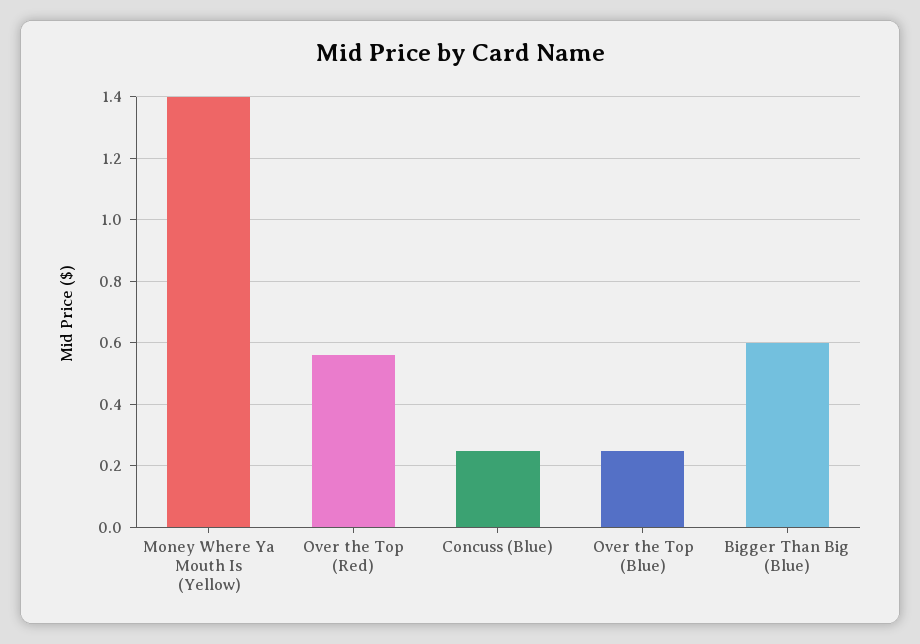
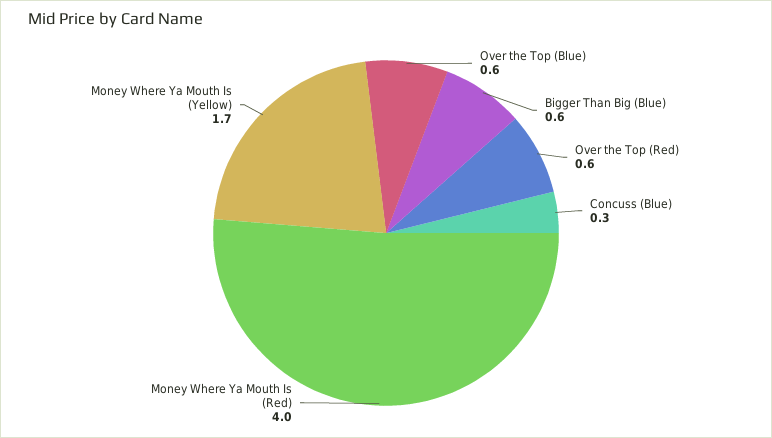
Money Where Ya Mouth Is (Yellow): 1.4 -> 1.7
Over the Top (Blue): 0.25 -> 0.6
Money Where Ya Mouth Is (Red): none -> 4

